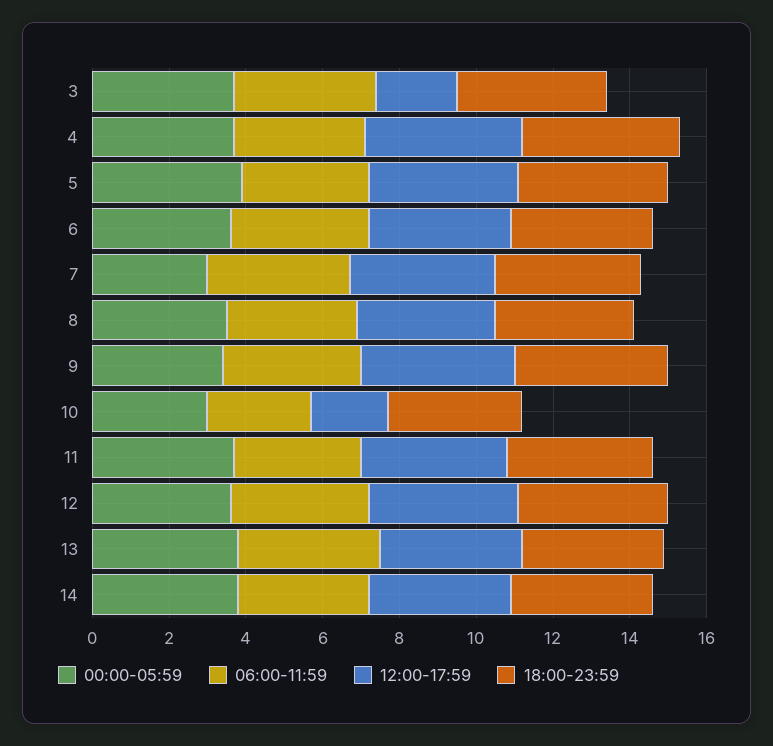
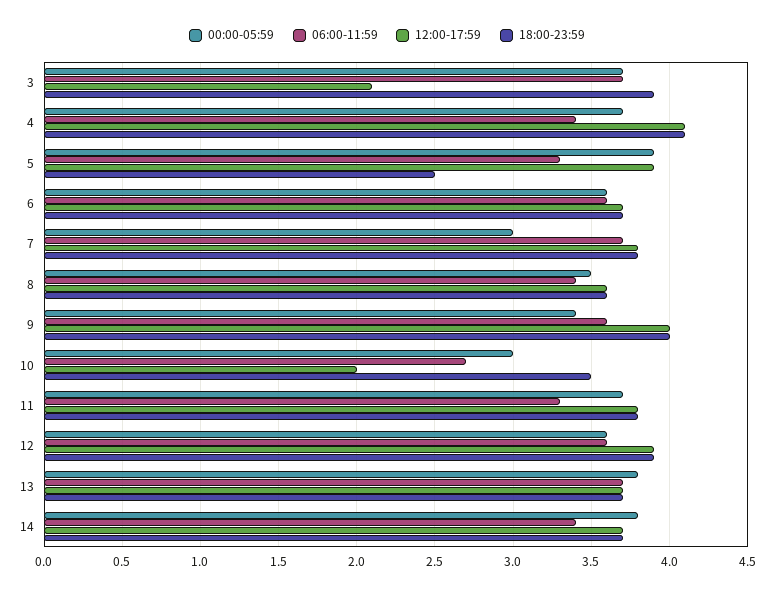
18:00-23:59, 5: 4 -> 2.5

